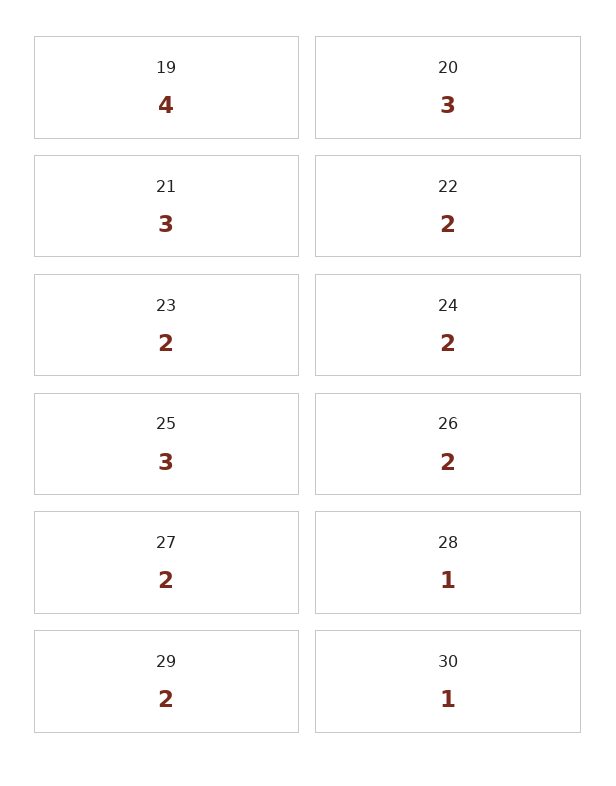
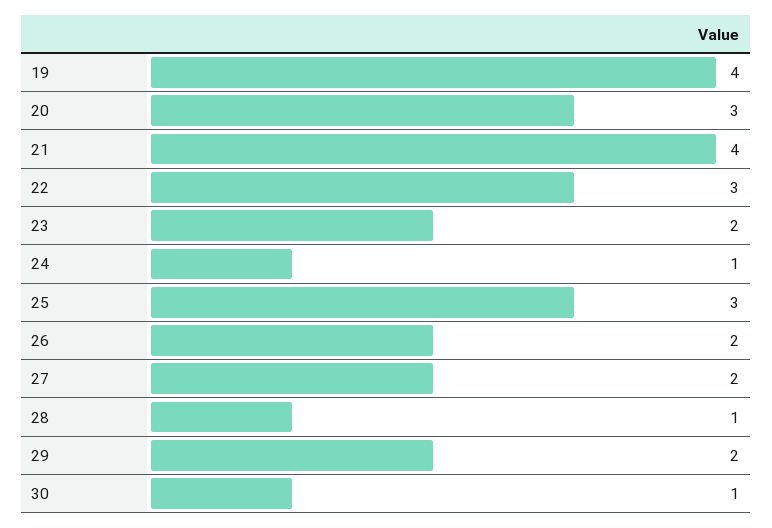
21: 3 -> 4
22: 2 -> 3
24: 2 -> 1

